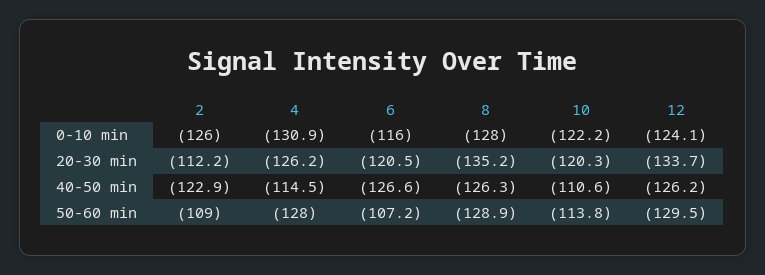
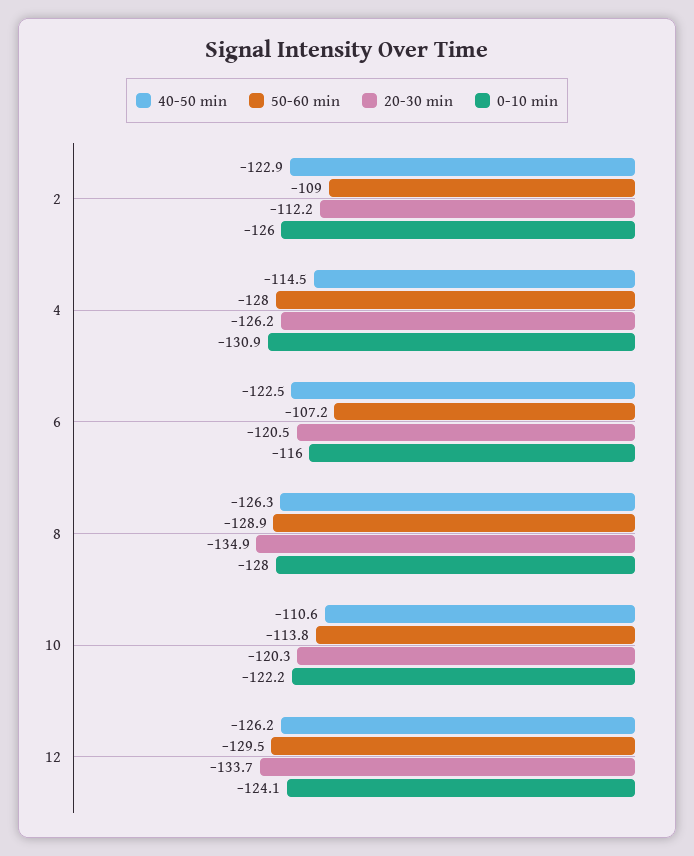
20-30 min, 8: -135.2 -> -134.9
40-50 min, 6: -126.6 -> -122.5

